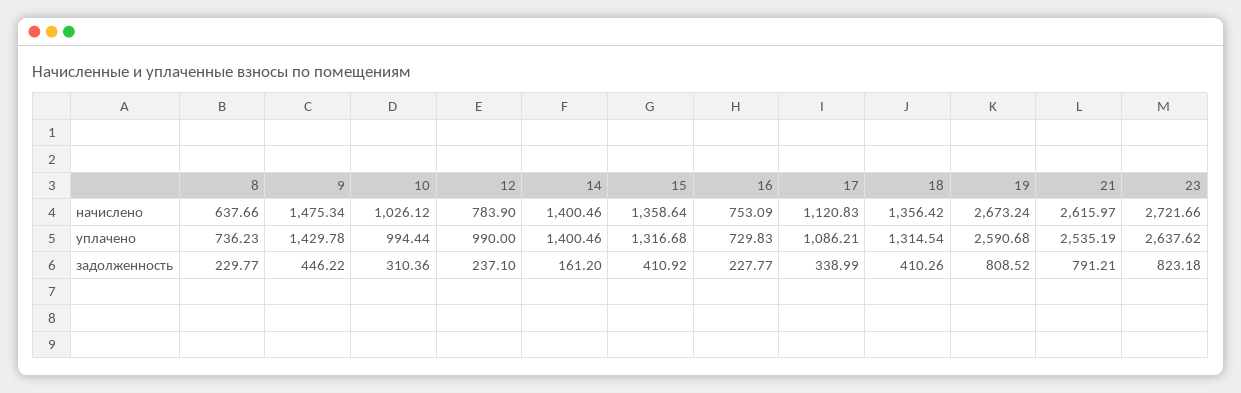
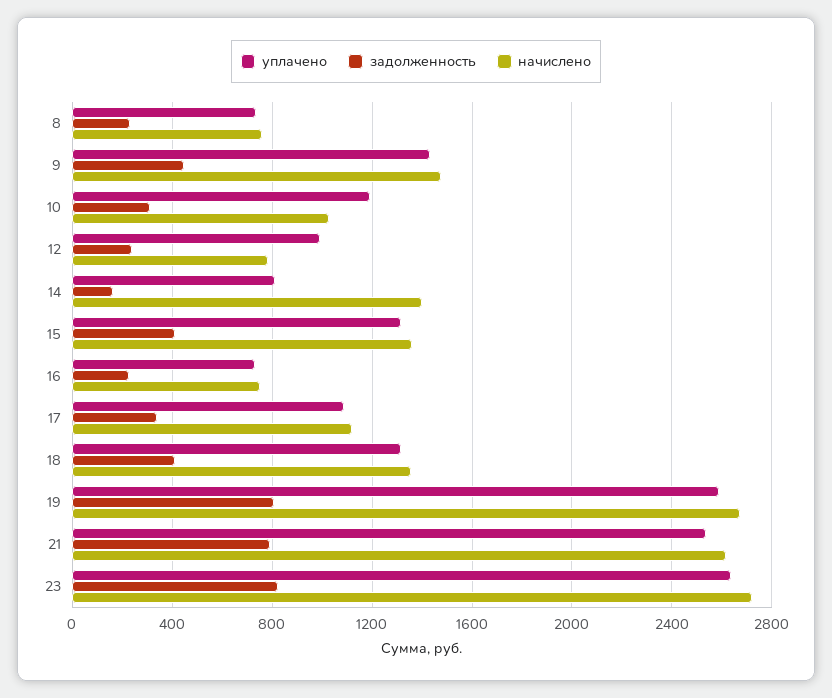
начислено, 8: 637.66 -> 750
уплачено, 10: 994.44 -> 1200
уплачено, 14: 1400.46 -> 800

